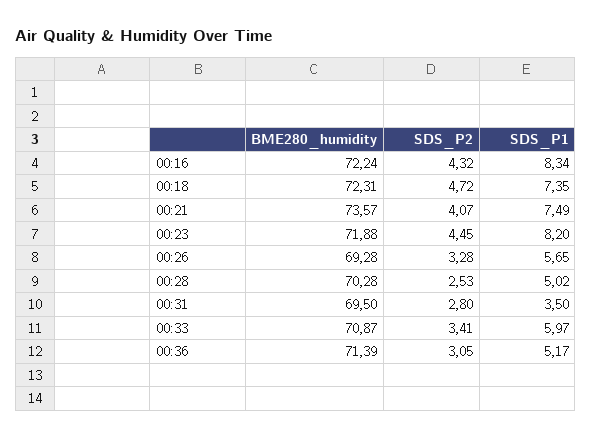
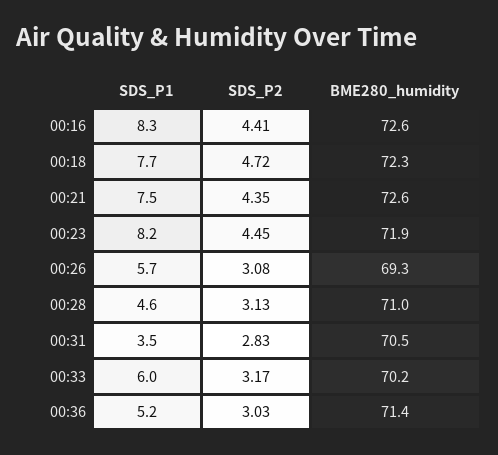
BME280_humidity, 00:16: 72.24 -> 72.6
SDS_P2, 00:16: 4.32 -> 4.41
SDS_P1, 00:18: 7.35 -> 7.7
BME280_humidity, 00:21: 73.57 -> 72.6
SDS_P2, 00:21: 4.07 -> 4.35
SDS_P2, 00:26: 3.28 -> 3.08
BME280_humidity, 00:28: 70.28 -> 71
SDS_P2, 00:28: 2.53 -> 3.13
SDS_P1, 00:28: 5.02 -> 4.6
BME280_humidity, 00:31: 69.5 -> 70.5
SDS_P2, 00:31: 2.8 -> 2.83
BME280_humidity, 00:33: 70.87 -> 70.2
SDS_P2, 00:33: 3.41 -> 3.17
SDS_P2, 00:36: 3.05 -> 3.03

